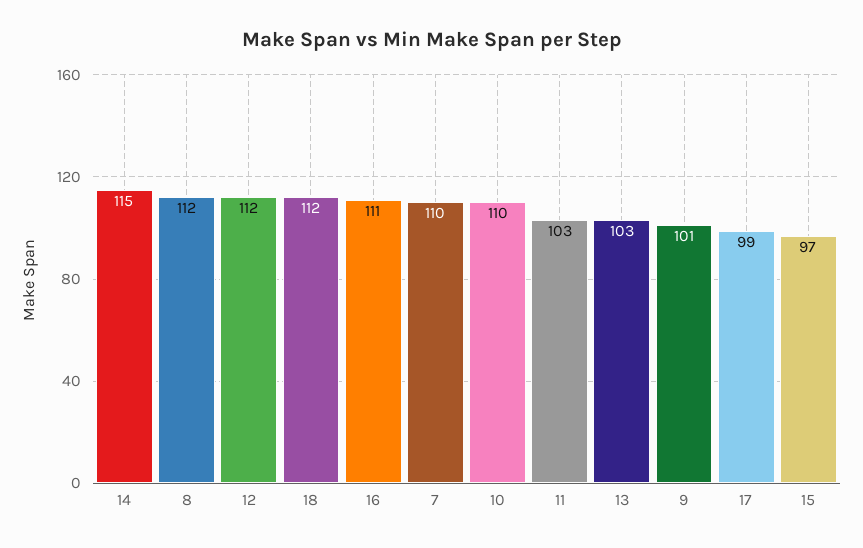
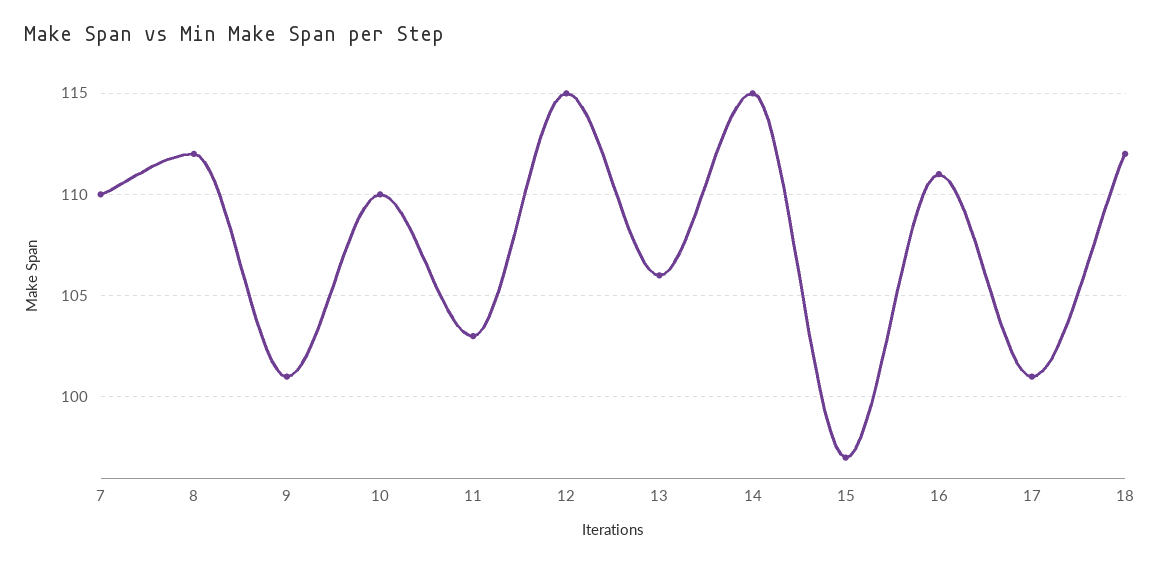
12: 112 -> 115
13: 103 -> 106
17: 99 -> 101

